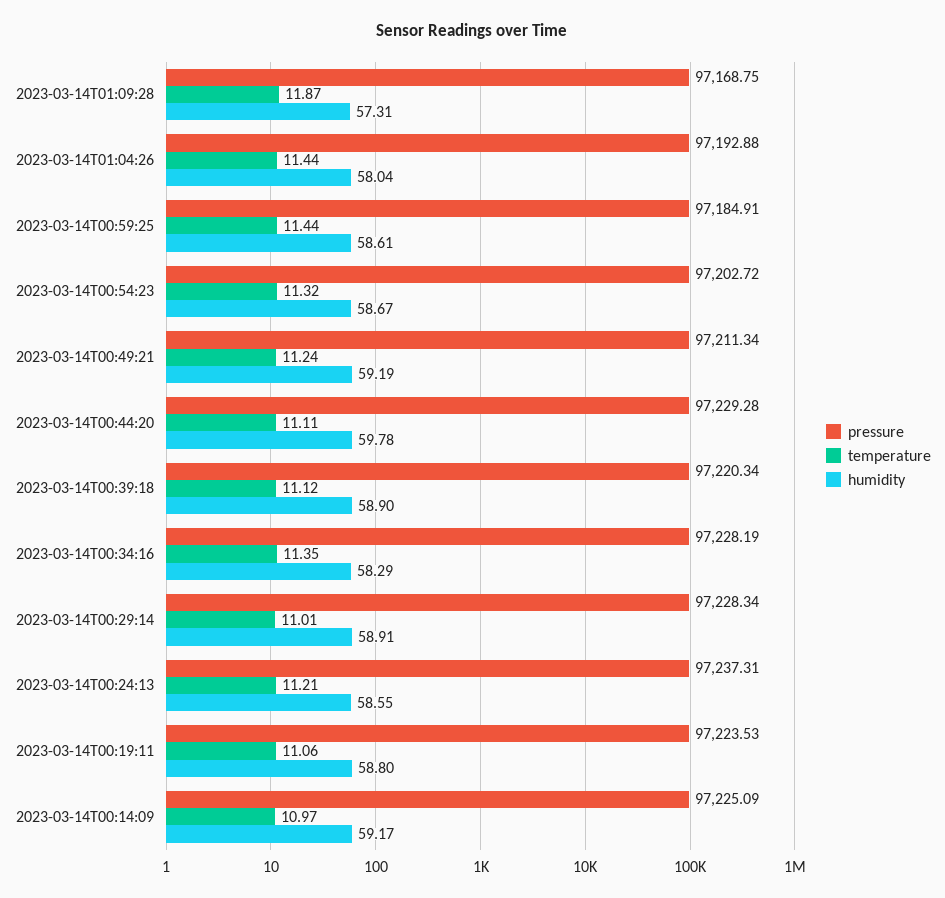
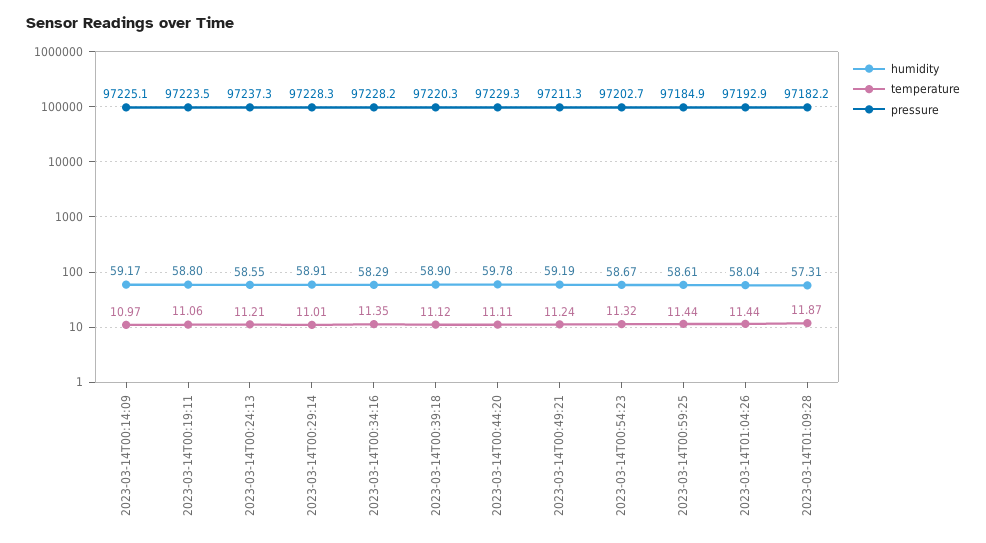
pressure, 2023-03-14T01:09:28: 97168.75 -> 97182.2

